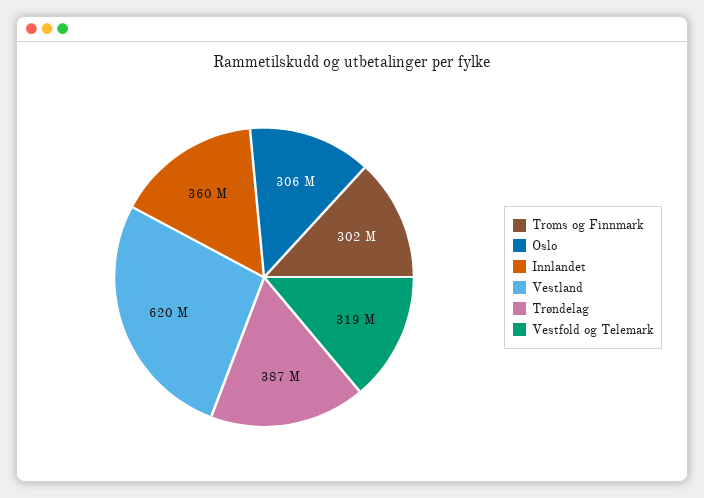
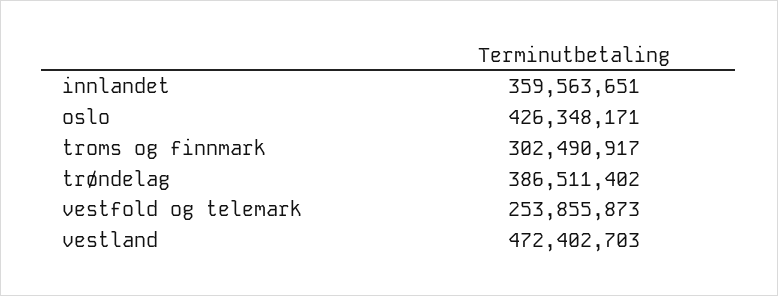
Oslo: 306000000 -> 426348171
Vestland: 620000000 -> 472402703
Vestfold og Telemark: 319000000 -> 253855873

